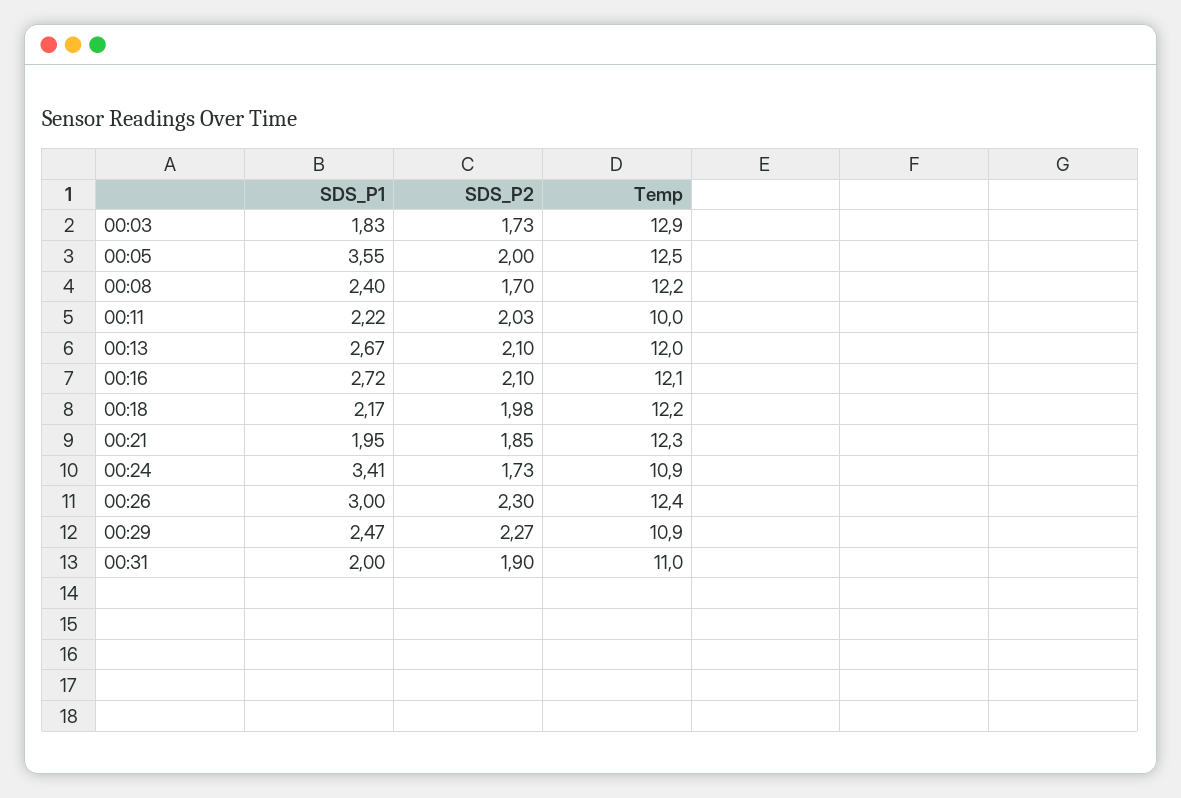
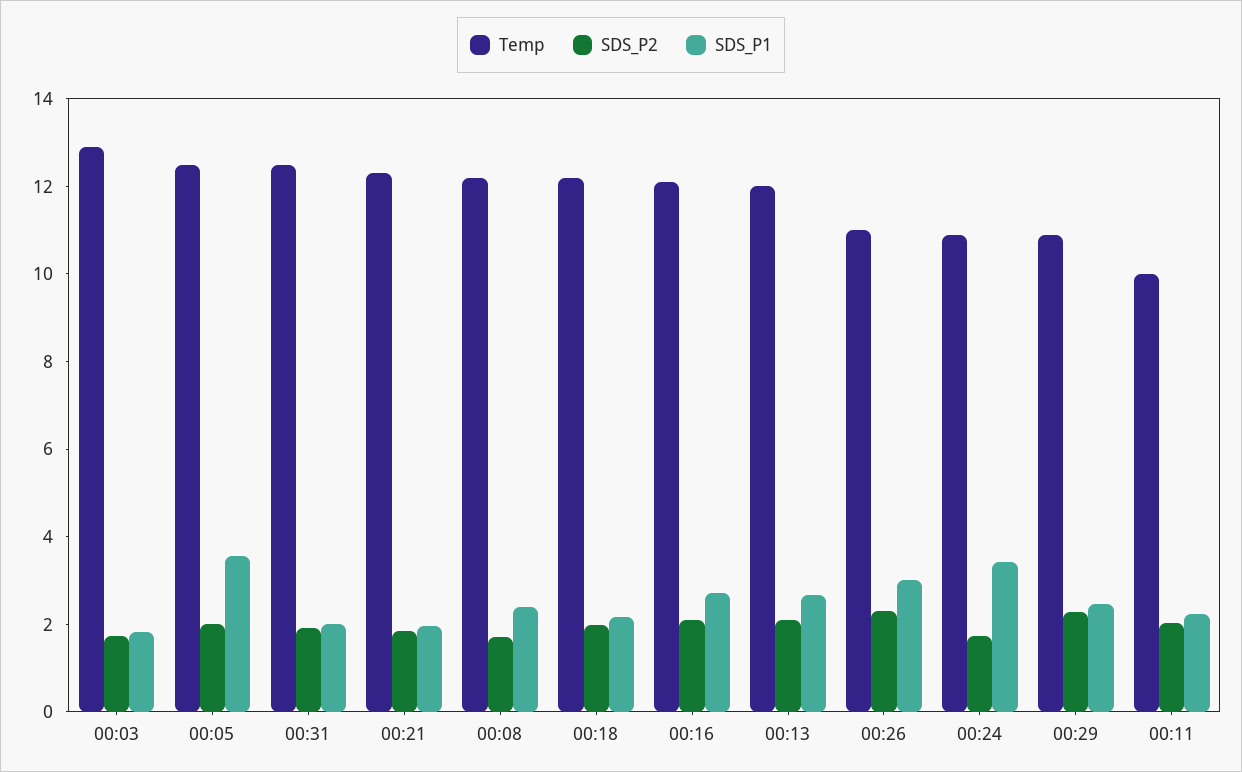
Temp, 00:26: 12.4 -> 11
Temp, 00:31: 11 -> 12.5

